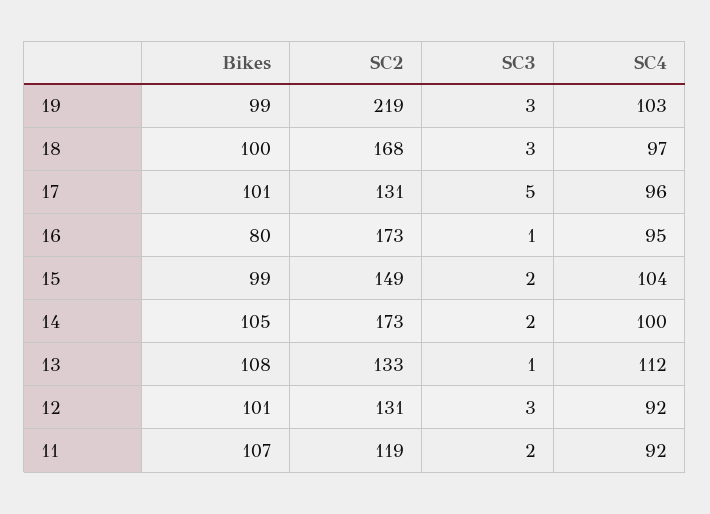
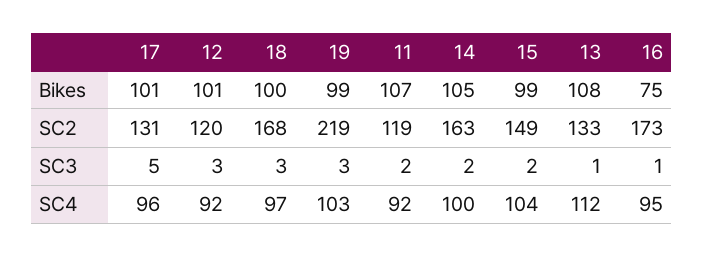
Bikes, 16: 80 -> 75
SC2, 14: 173 -> 163
SC2, 12: 131 -> 120

